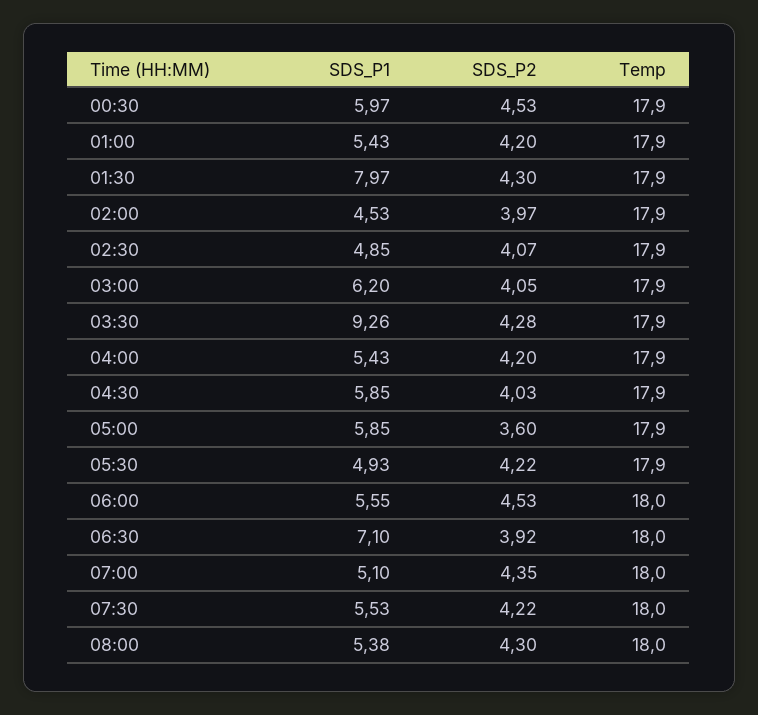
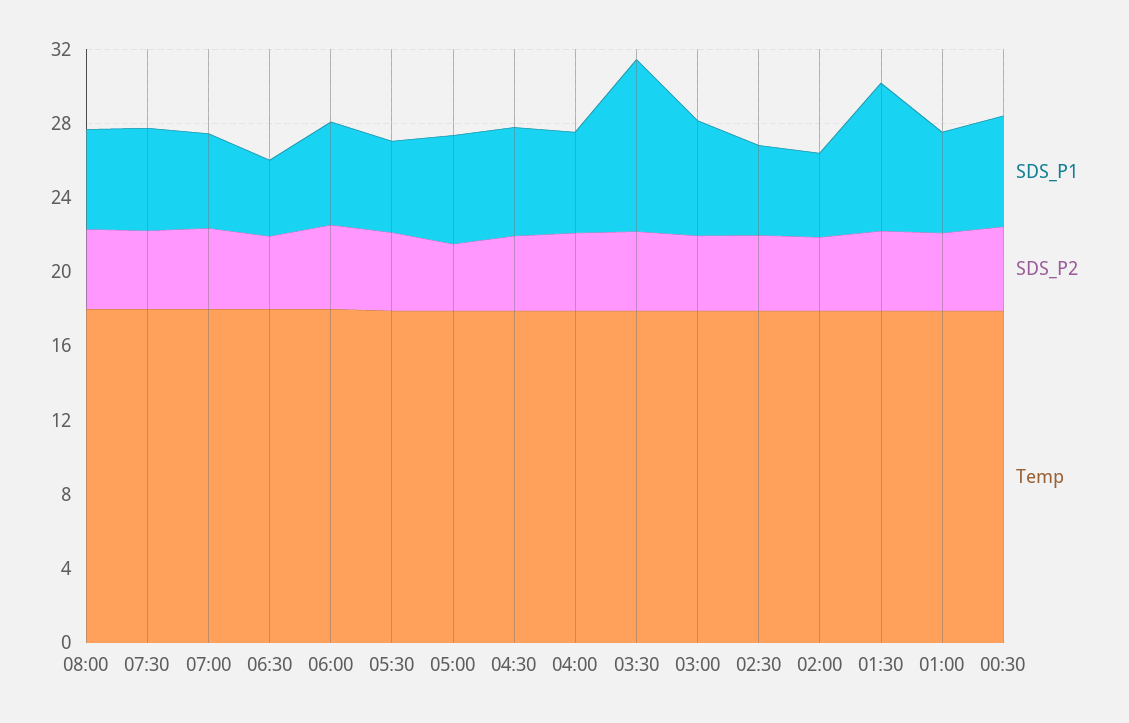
SDS_P1, 06:30: 7.1 -> 4

